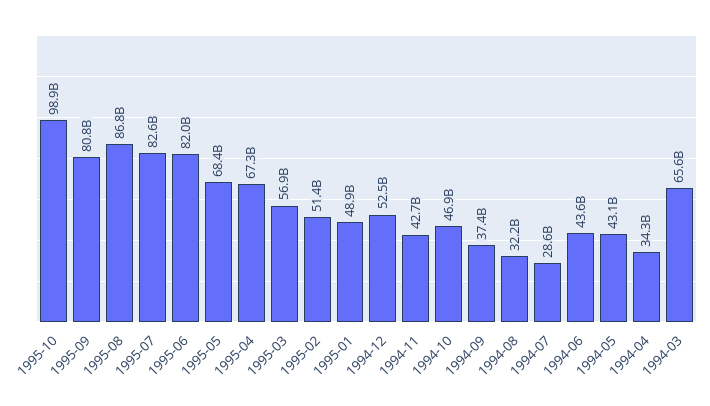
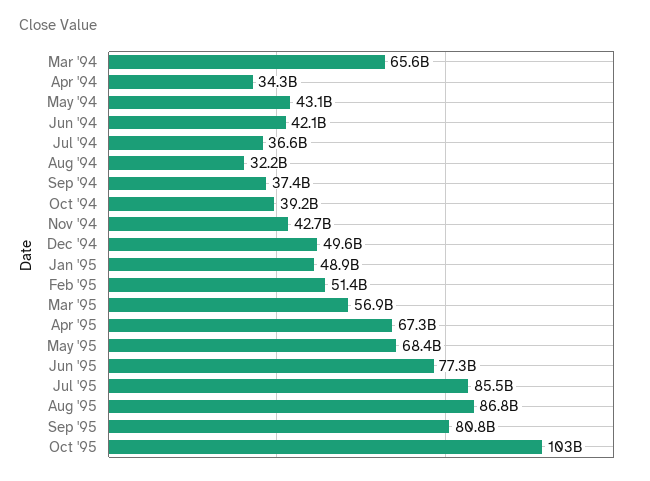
1995-10: 98900000000 -> 103000000000
1995-07: 82600000000 -> 85500000000
1995-06: 82000000000 -> 77300000000
1994-12: 52500000000 -> 49600000000
1994-10: 46900000000 -> 39200000000
1994-07: 28600000000 -> 36600000000
1994-06: 43600000000 -> 42100000000

